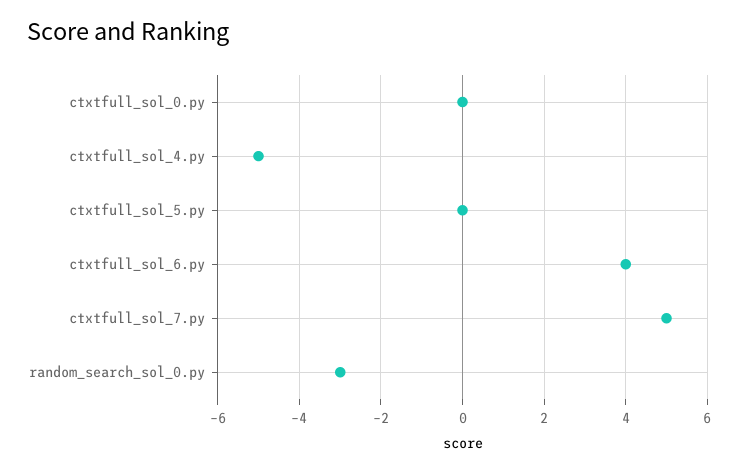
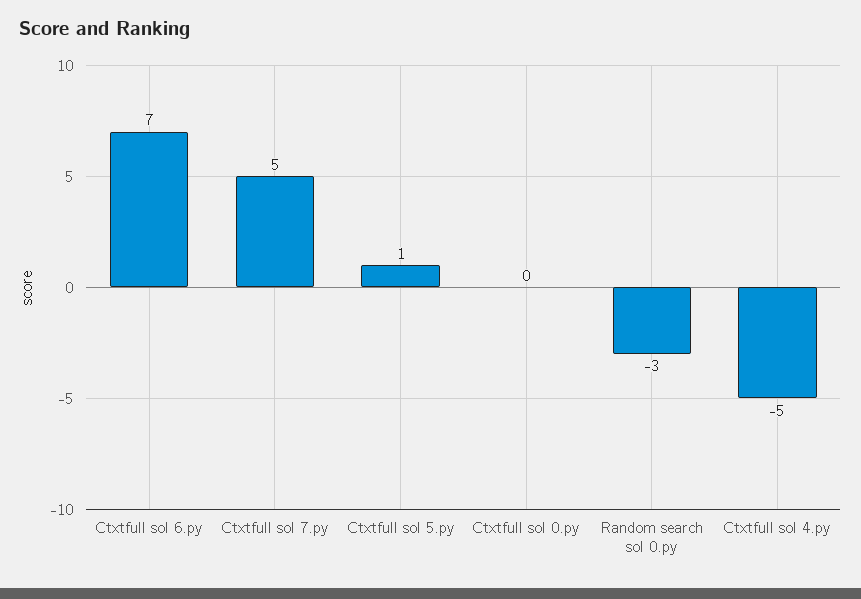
ctxtfull_sol_5.py: 0 -> 1
ctxtfull_sol_6.py: 4 -> 7

